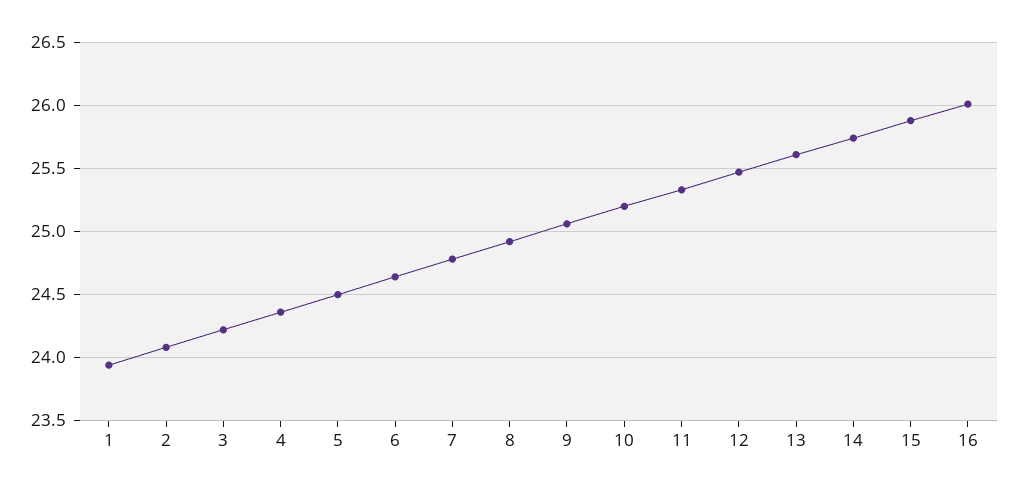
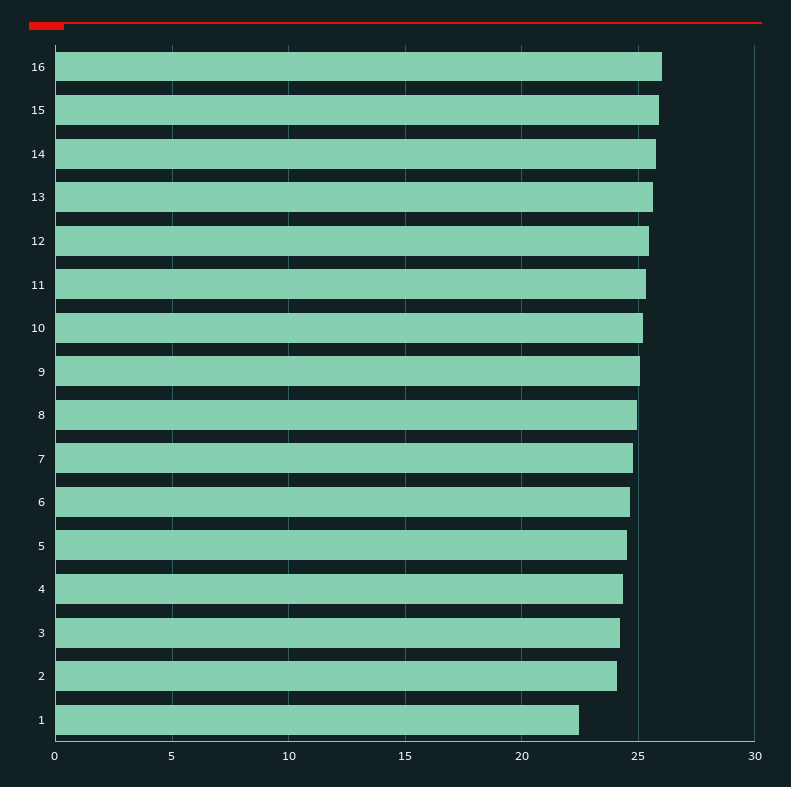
1: 23.95 -> 22.5

